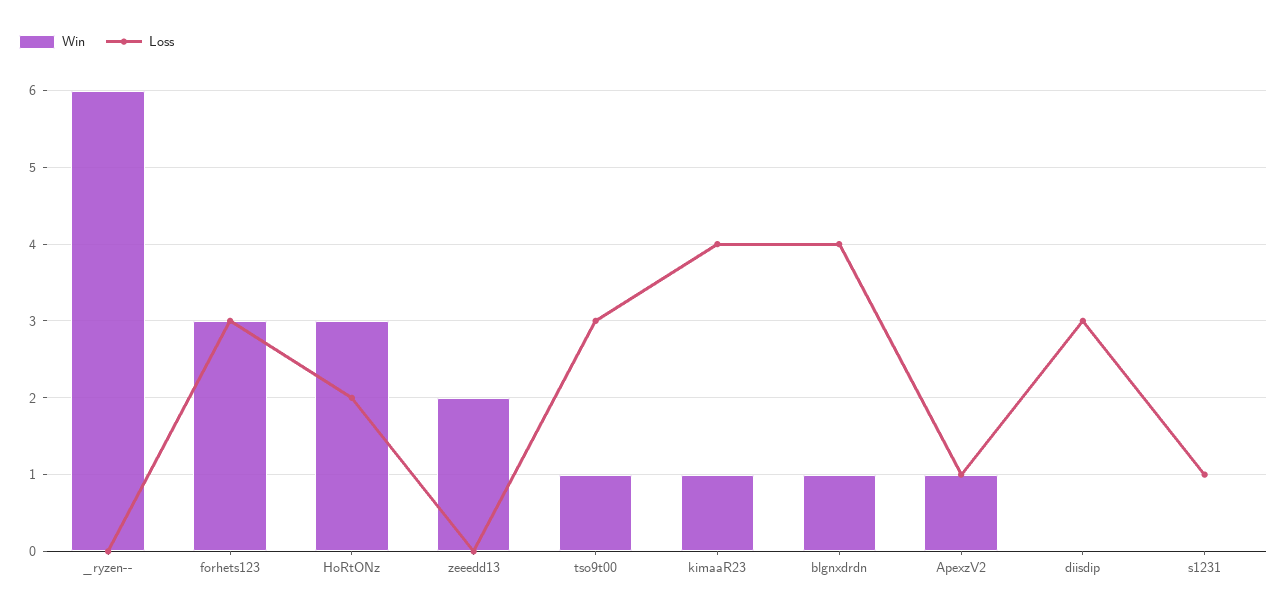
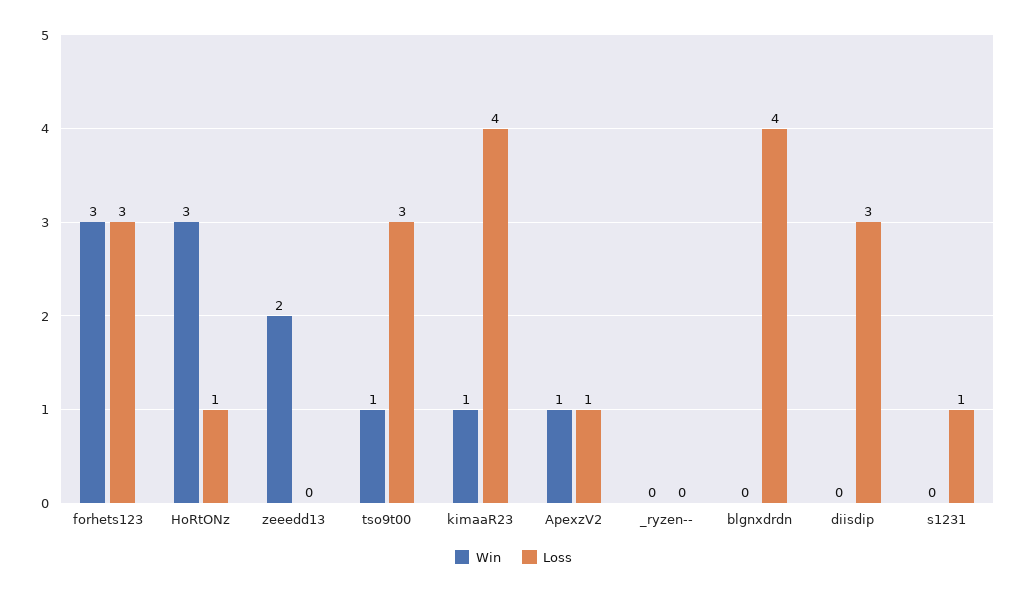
Win, _ryzen--: 6 -> 0
Loss, HoRtONz: 2 -> 1
Win, blgnxdrdn: 1 -> 0

